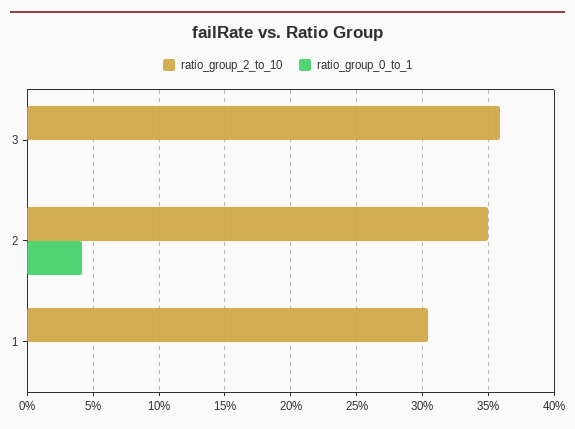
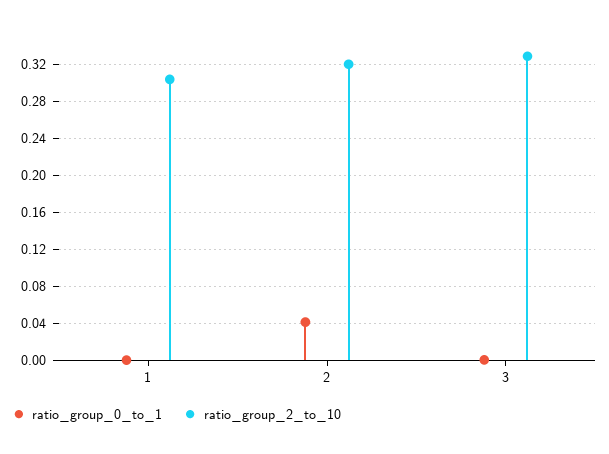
ratio_group_2_to_10, 3: 0.36 -> 0.33
ratio_group_2_to_10, 2: 0.35 -> 0.32

